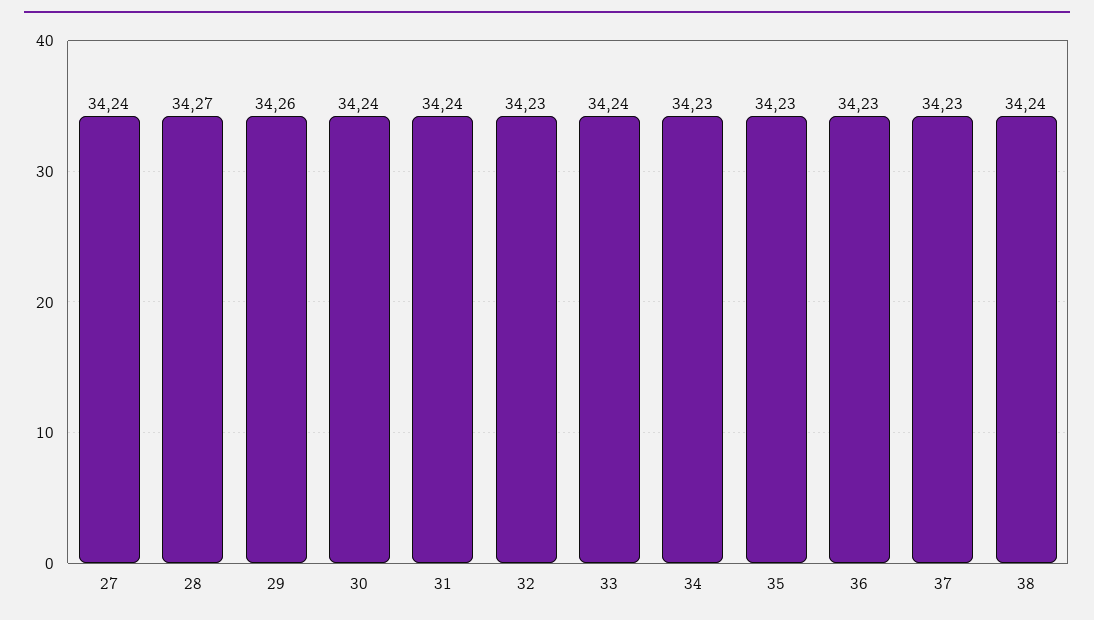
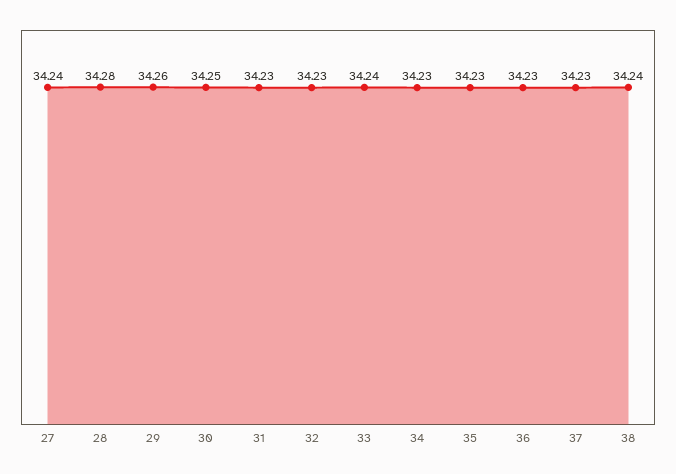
28: 34.27 -> 34.28
30: 34.24 -> 34.25
31: 34.24 -> 34.23

